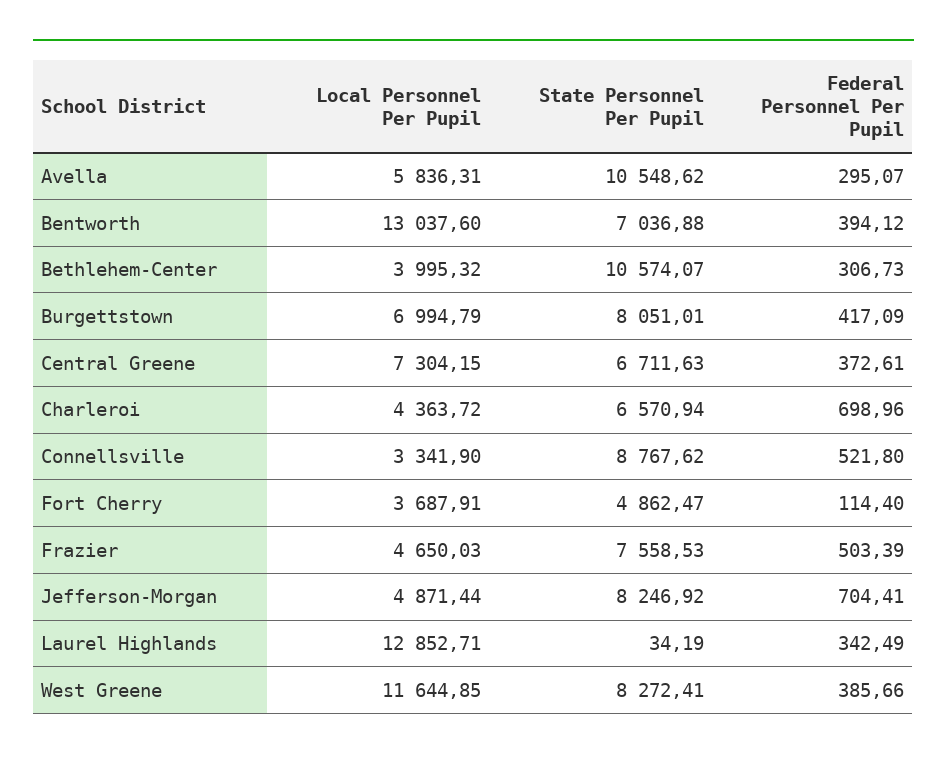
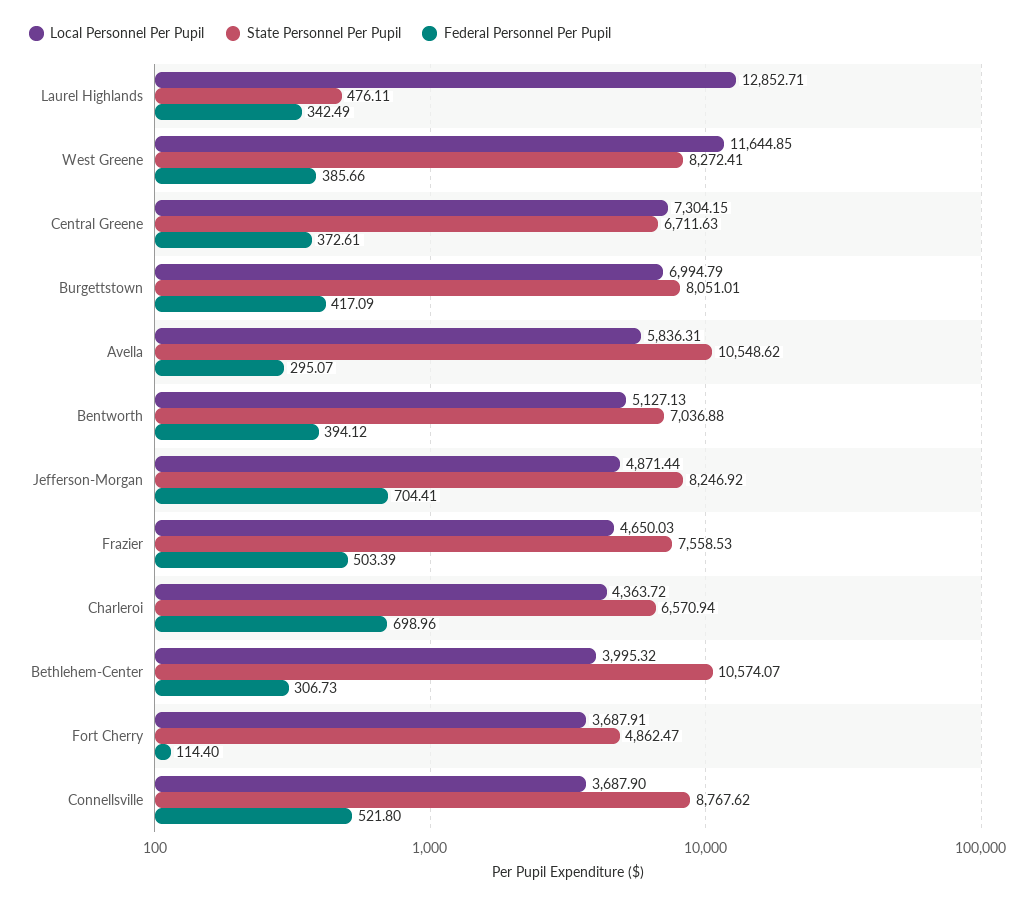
Local Personnel Per Pupil, Bentworth: 13037.6 -> 5127.13
Local Personnel Per Pupil, Connellsville: 3341.9 -> 3687.9
State Personnel Per Pupil, Laurel Highlands: 34.19 -> 476.11

